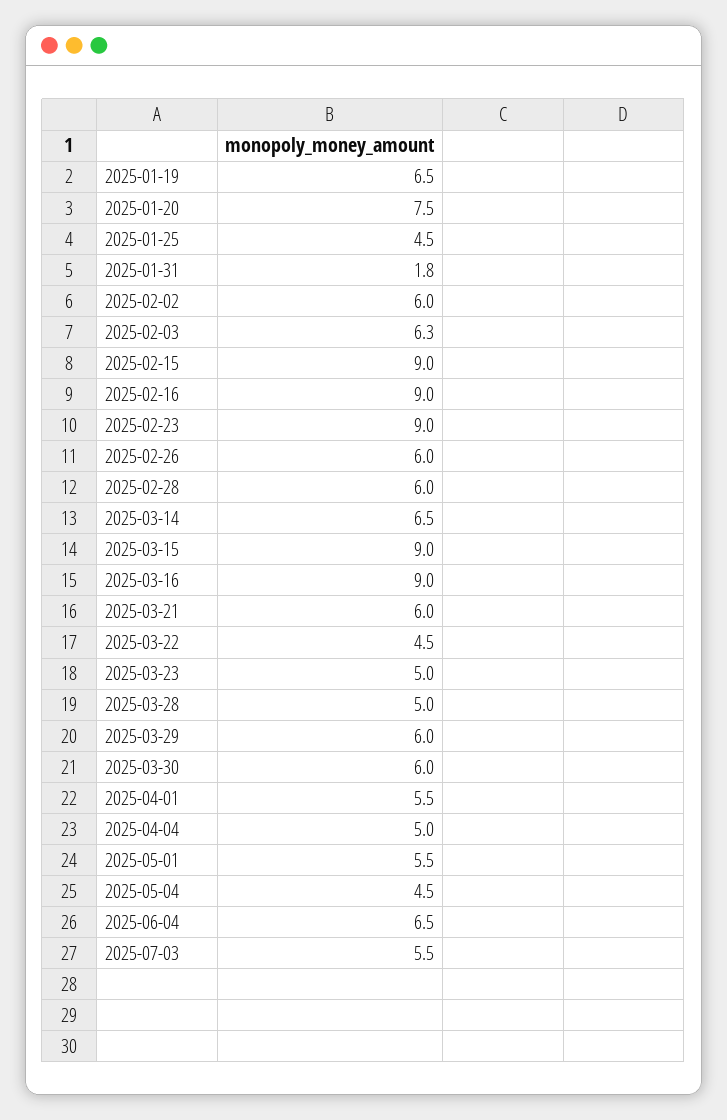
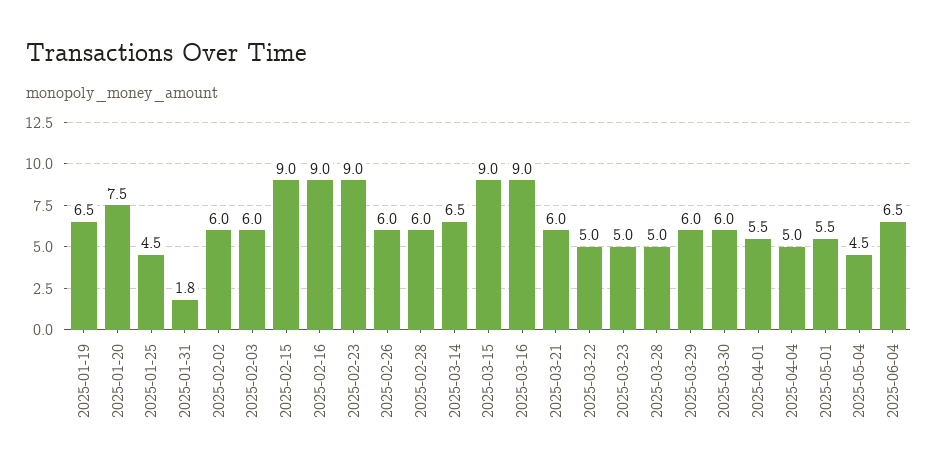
2025-02-03: 6.3 -> 6
2025-03-22: 4.5 -> 5
2025-07-03: 5.5 -> none

